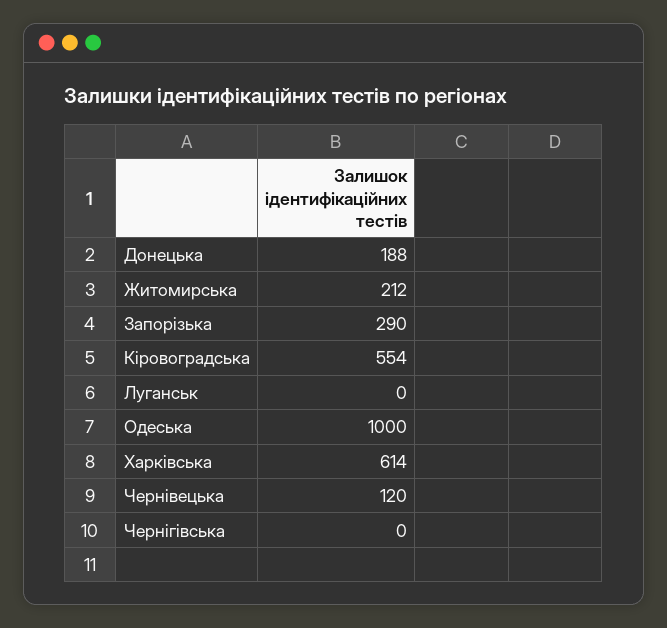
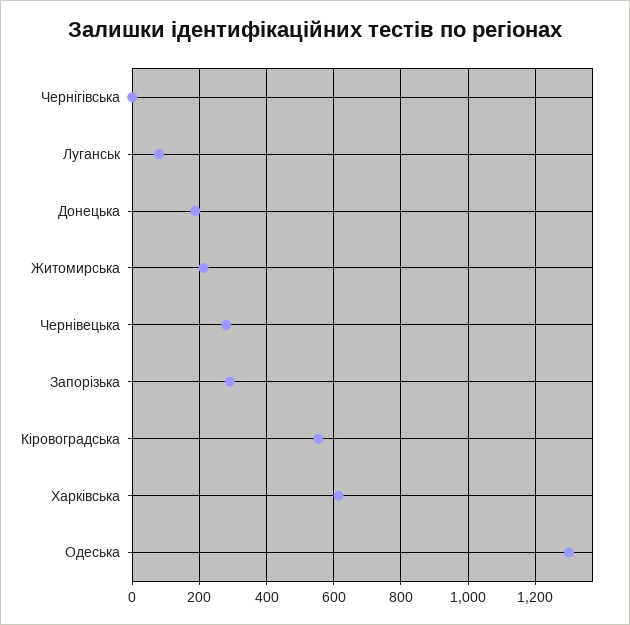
Луганськ: 0 -> 80
Одеська: 1000 -> 1300
Чернівецька: 120 -> 280

